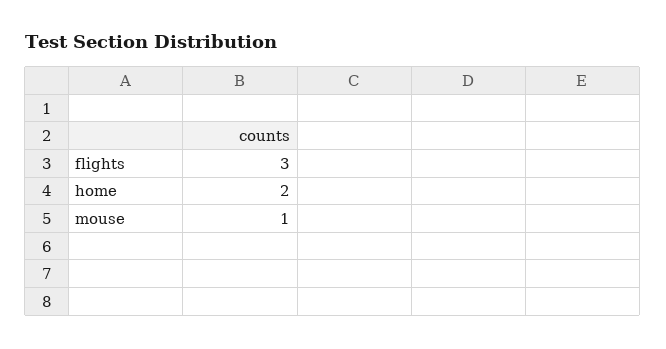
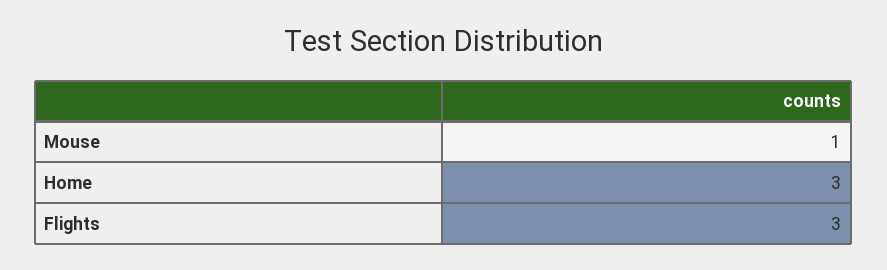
home: 2 -> 3

